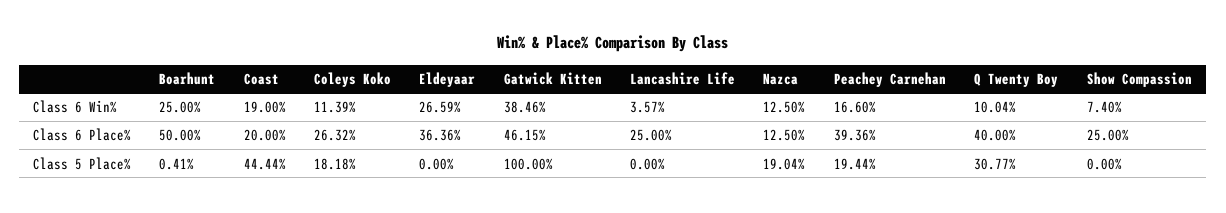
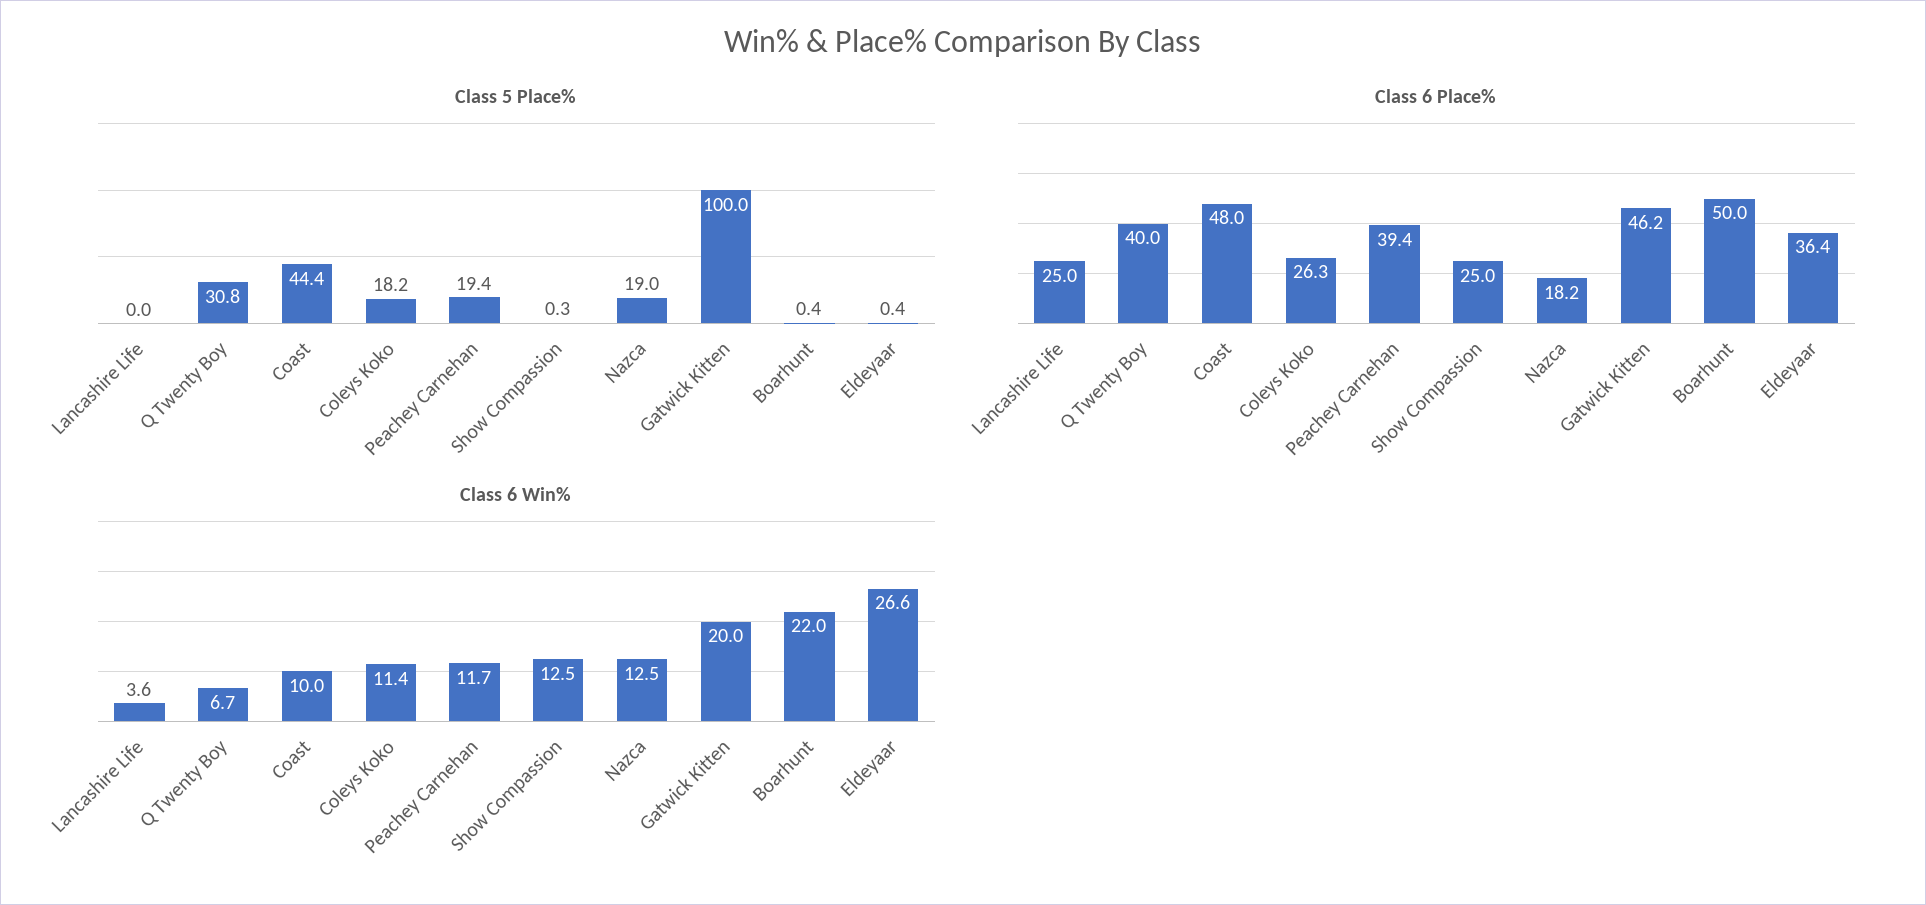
Class 6 Win%, Boarhunt: 25 -> 22
Class 6 Win%, Coast: 19 -> 10
Class 6 Win%, Gatwick Kitten: 38.46 -> 20
Class 6 Win%, Peachey Carnehan: 16.6 -> 11.7
Class 6 Win%, Q Twenty Boy: 10.04 -> 6.7
Class 6 Win%, Show Compassion: 7.4 -> 12.5
Class 6 Place%, Coast: 20 -> 48
Class 6 Place%, Nazca: 12.5 -> 18.2
Class 5 Place%, Eldeyaar: 0 -> 0.4
Class 5 Place%, Show Compassion: 0 -> 0.3

